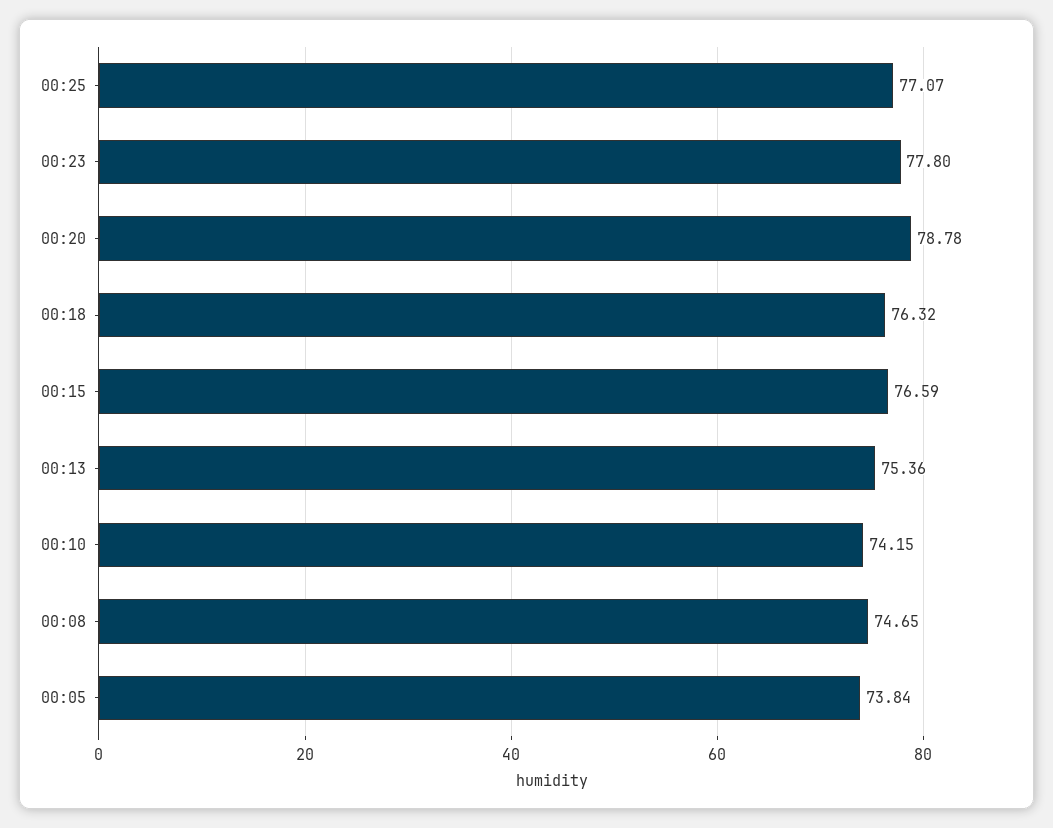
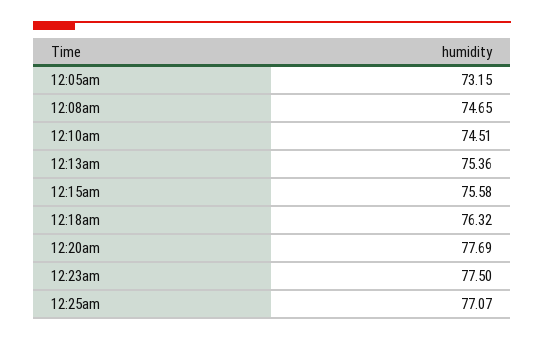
00:23: 77.8 -> 77.5
00:20: 78.78 -> 77.69
00:15: 76.59 -> 75.58
00:10: 74.15 -> 74.51
00:05: 73.84 -> 73.15

